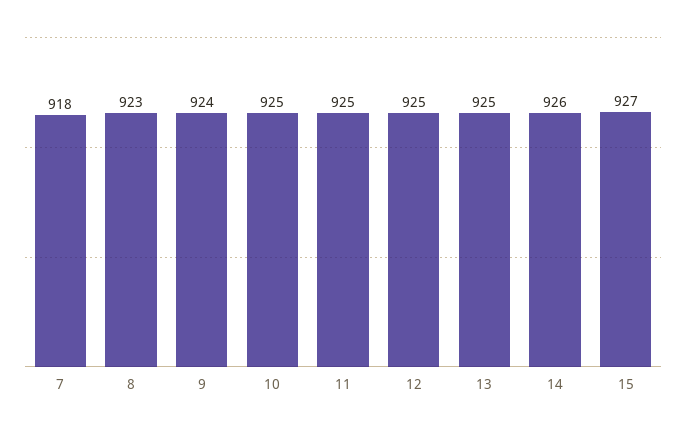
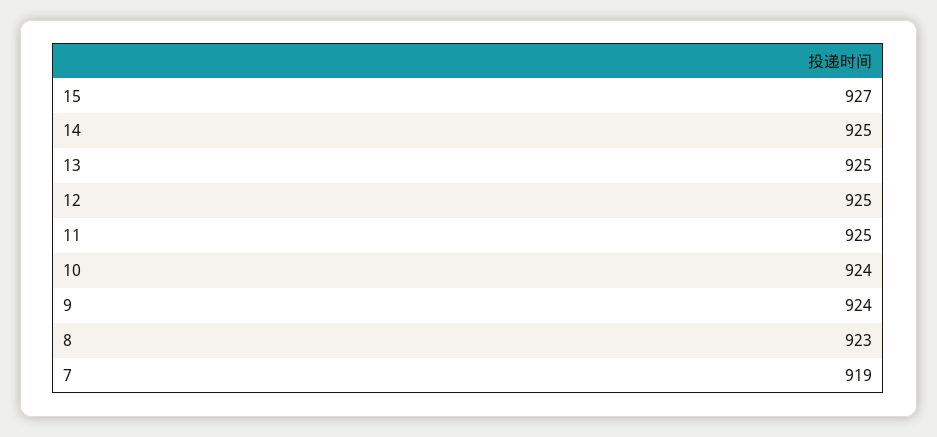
7: 918 -> 919
10: 925 -> 924
14: 926 -> 925

